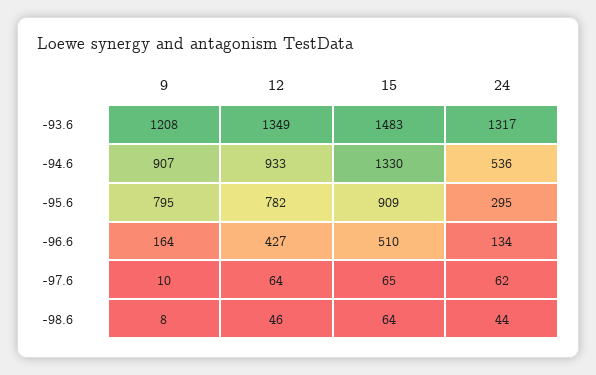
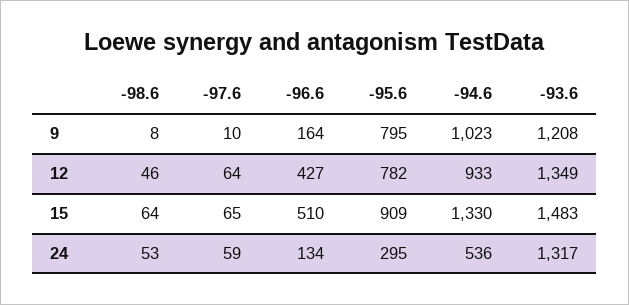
9, -94.6: 907 -> 1023
24, -97.6: 62 -> 59
24, -98.6: 44 -> 53

